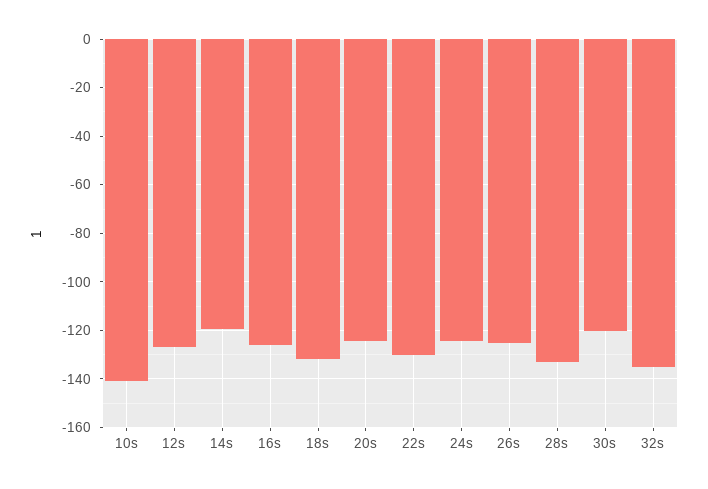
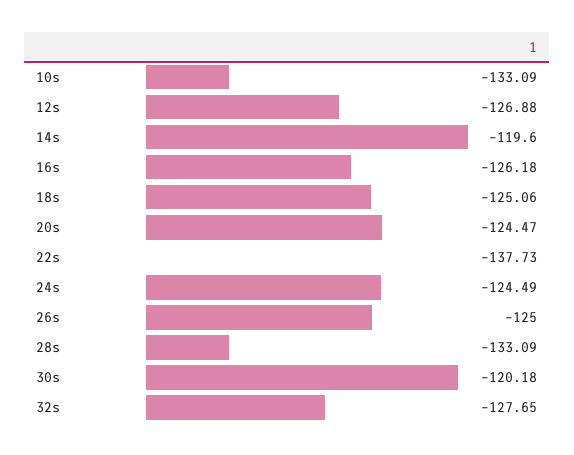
10s: -140 -> -133.09
18s: -132.5 -> -125.06
22s: -130 -> -137.73
32s: -135 -> -127.65

